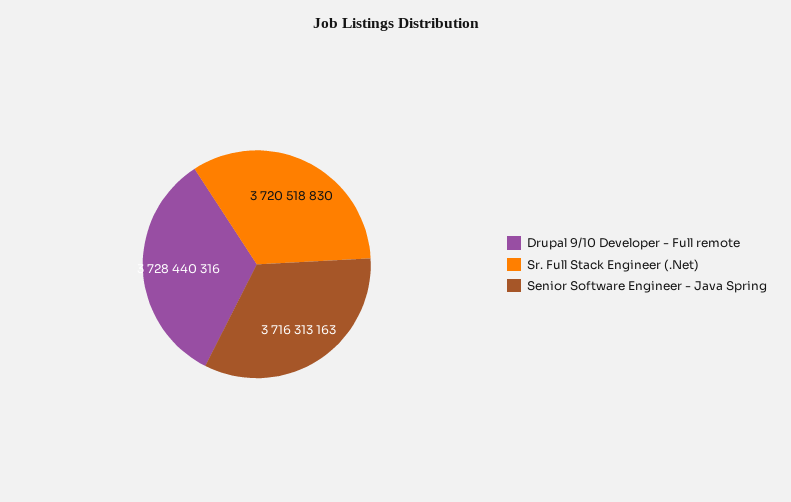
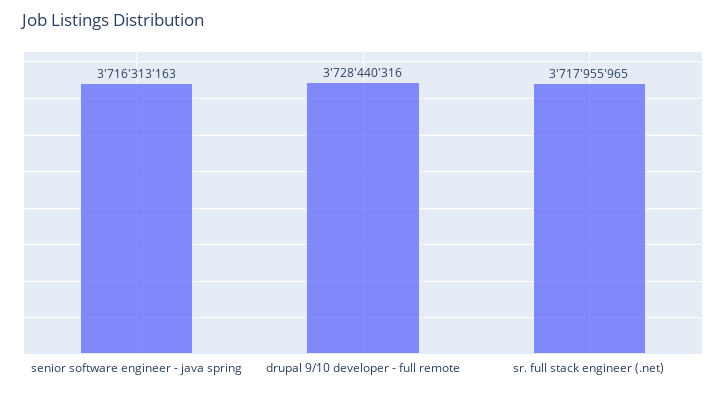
Sr. Full Stack Engineer (.Net): 3720518830 -> 3717955965

